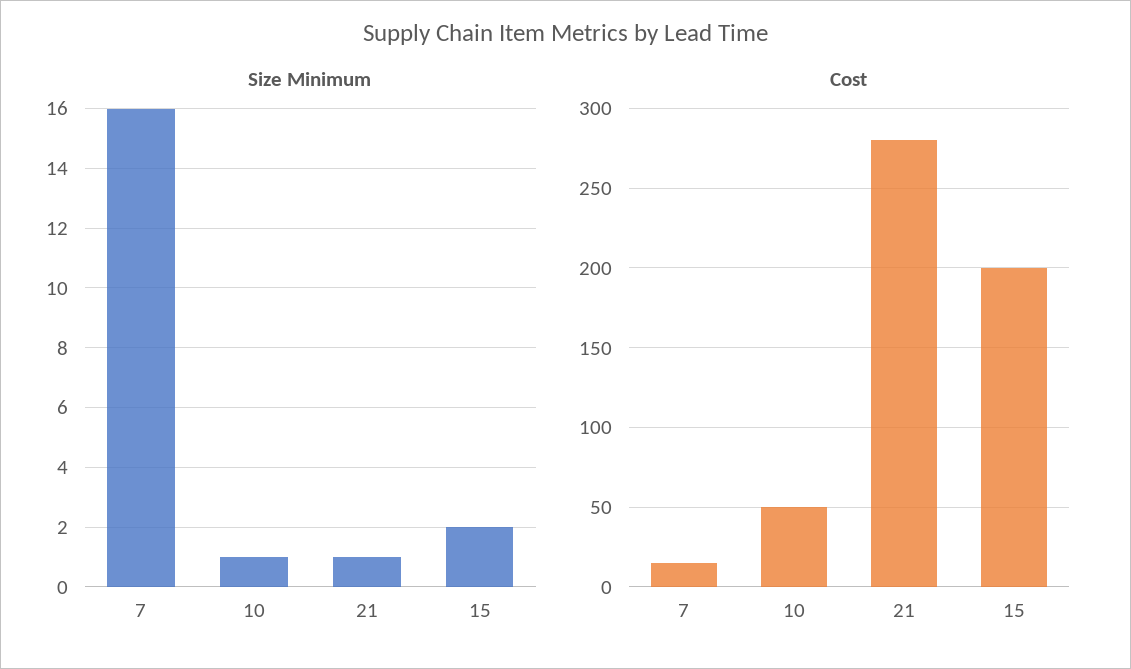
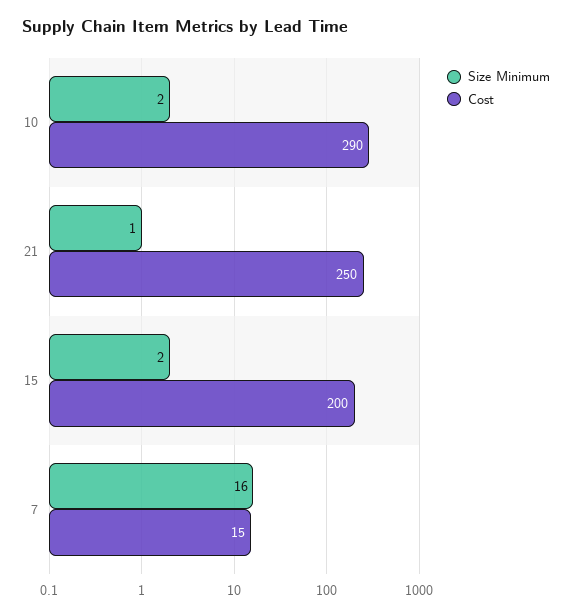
Size Minimum, 10: 1 -> 2
Cost, 10: 50 -> 290
Cost, 21: 280 -> 250

